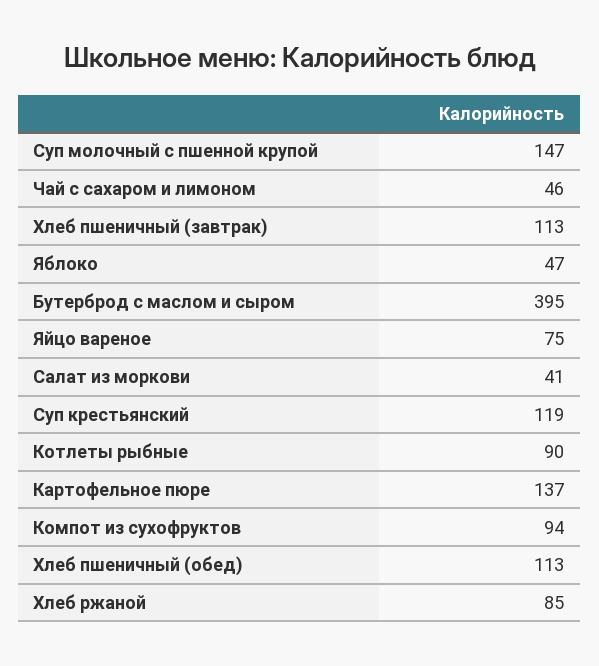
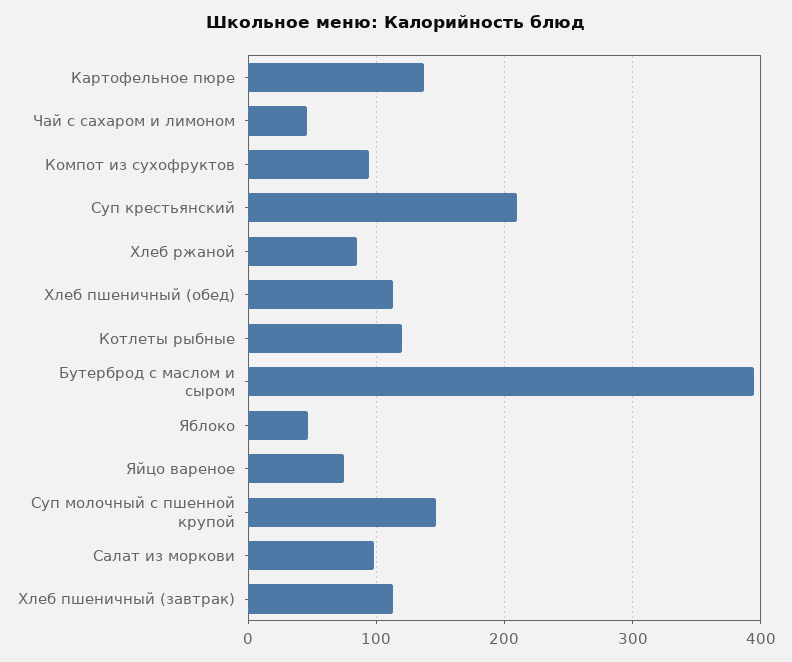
Салат из моркови: 41 -> 100
Суп крестьянский: 119 -> 210
Котлеты рыбные: 90 -> 120

